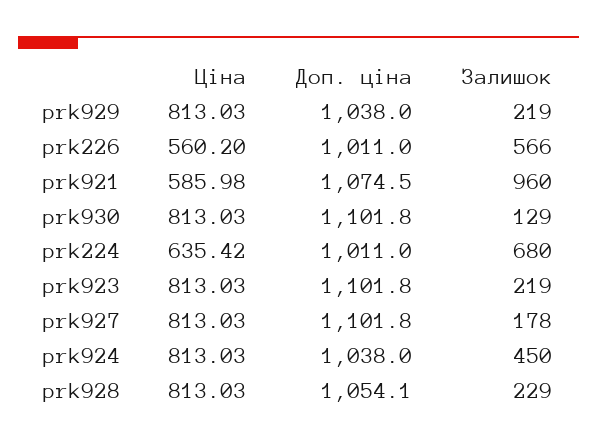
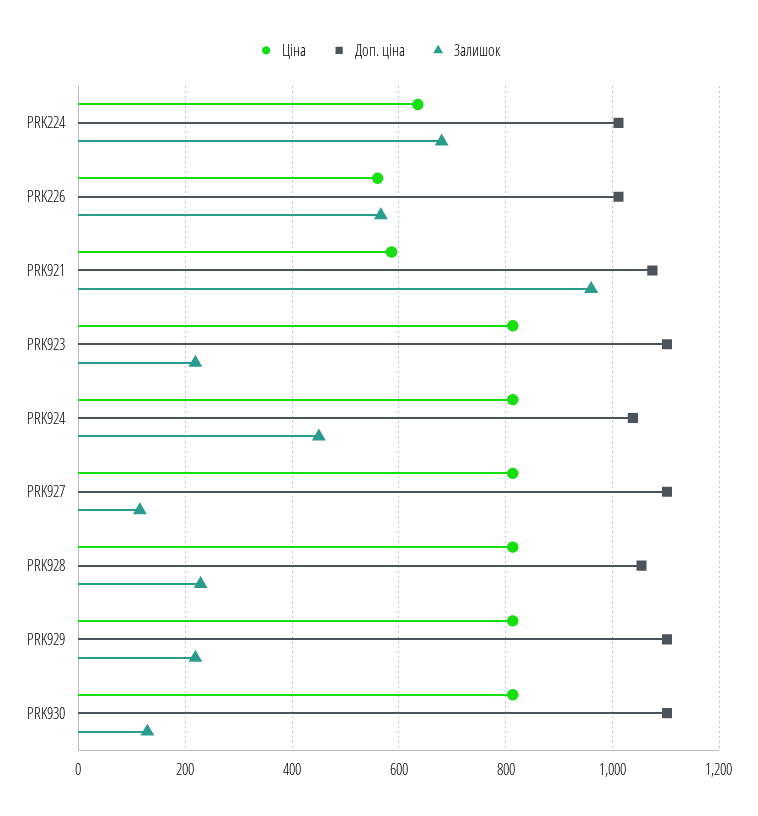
Доп. ціна, prk929: 1038 -> 1100
Залишок, prk927: 178 -> 120

